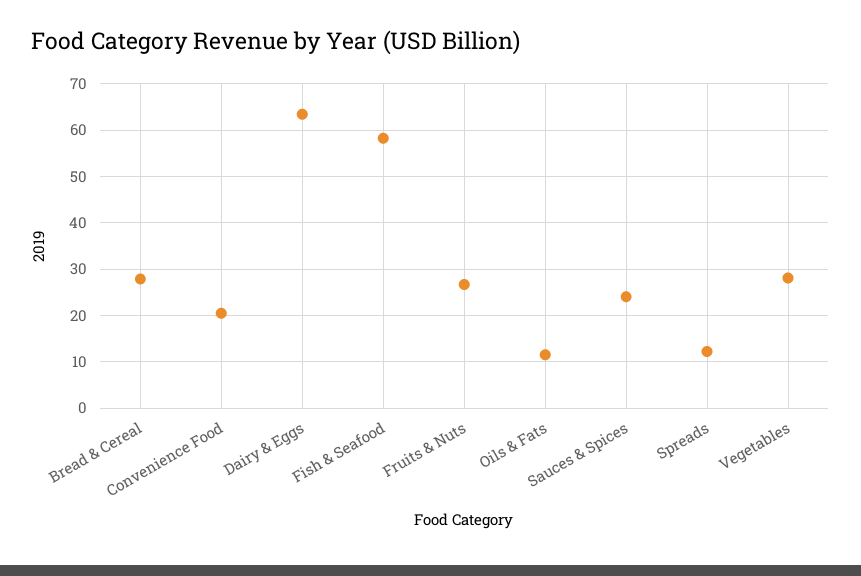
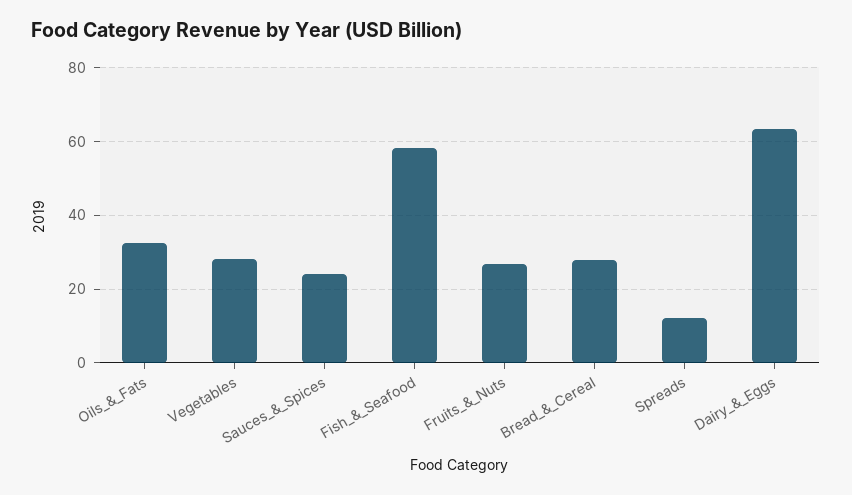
Convenience Food: 20 -> none
Oils & Fats: 12 -> 32

